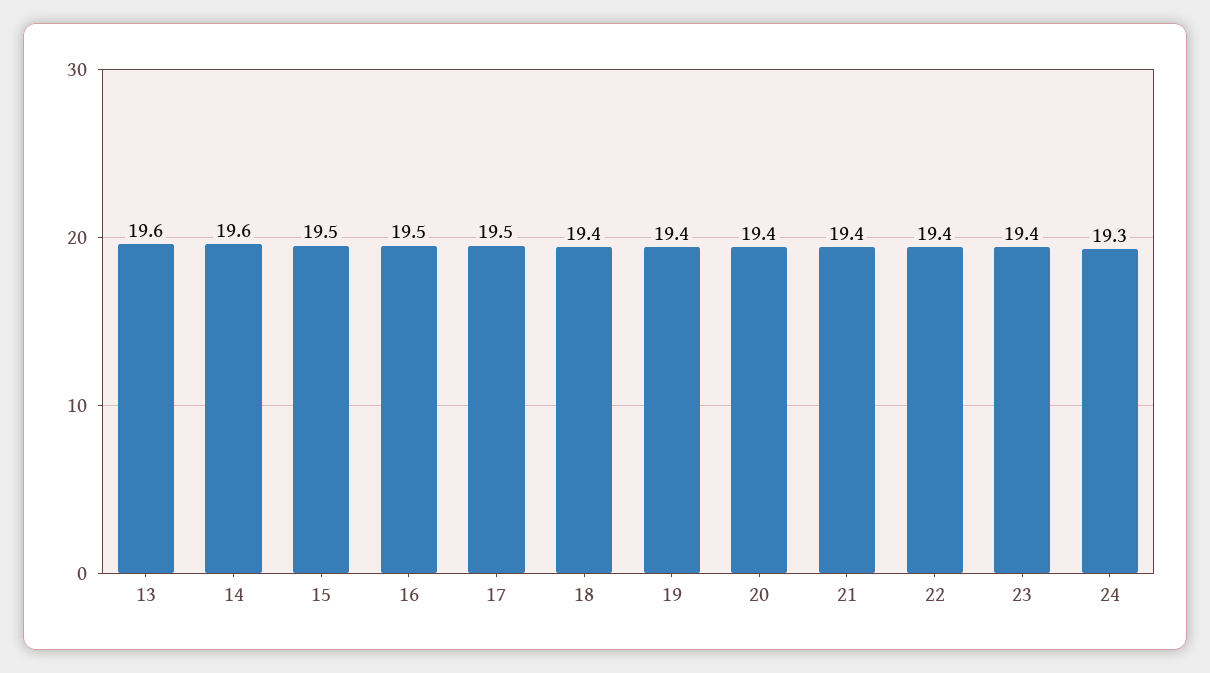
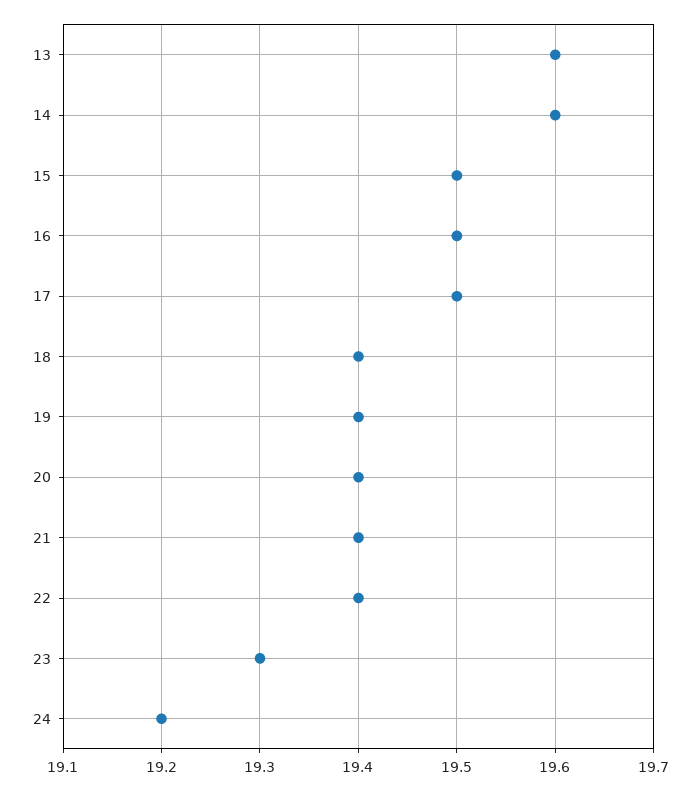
23: 19.4 -> 19.3
24: 19.3 -> 19.2

